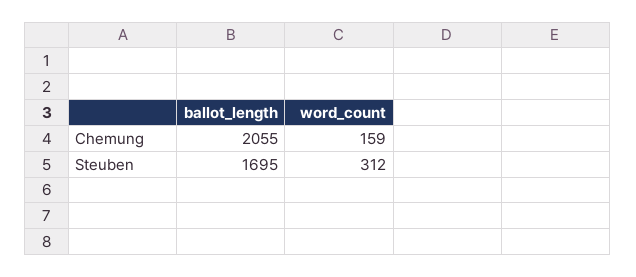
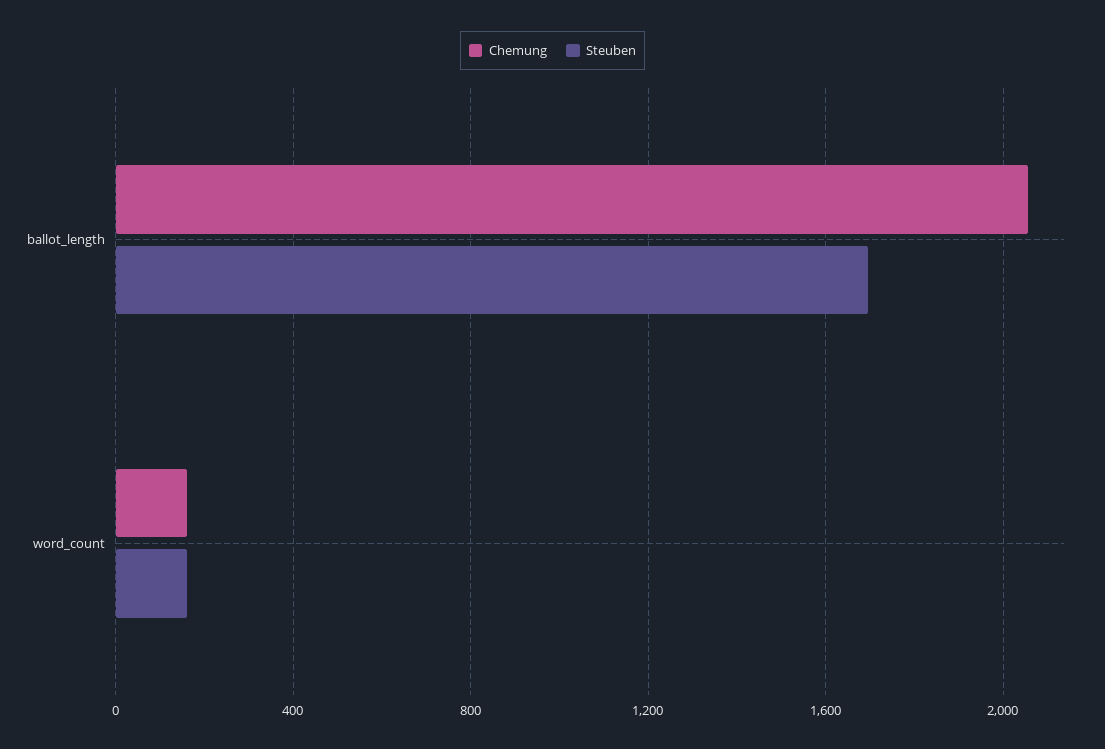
Steuben, word_count: 312 -> 150

